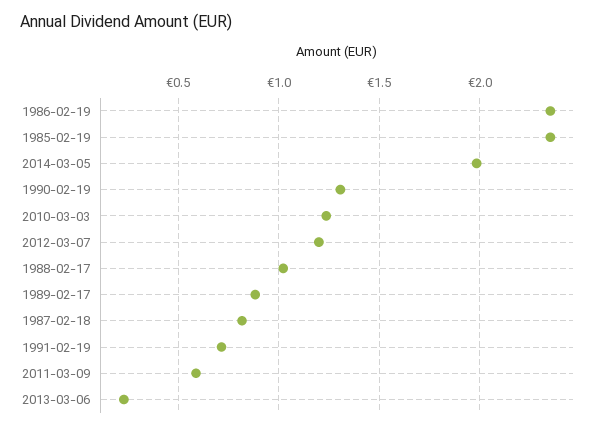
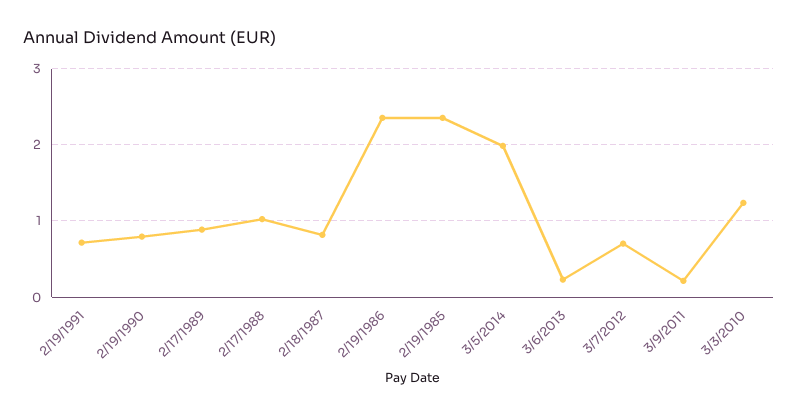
1990-02-19: 1.3 -> 0.8
2012-03-07: 1.2 -> 0.7
2011-03-09: 0.6 -> 0.2

